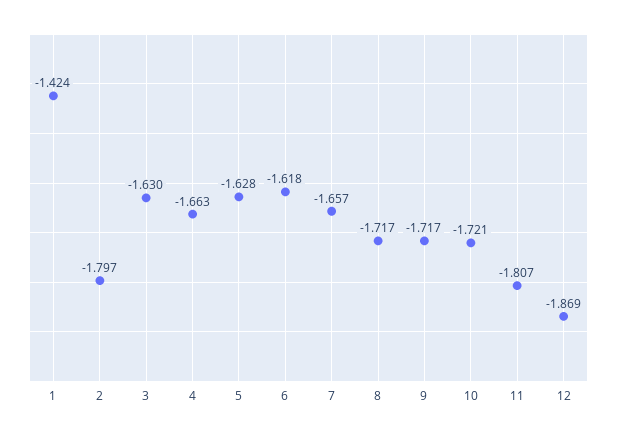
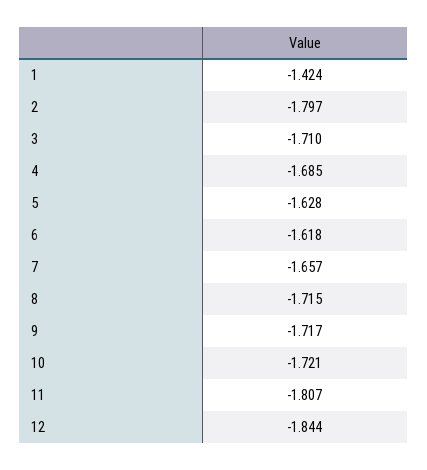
3: -1.63 -> -1.71
4: -1.663 -> -1.685
8: -1.717 -> -1.715
12: -1.869 -> -1.844

